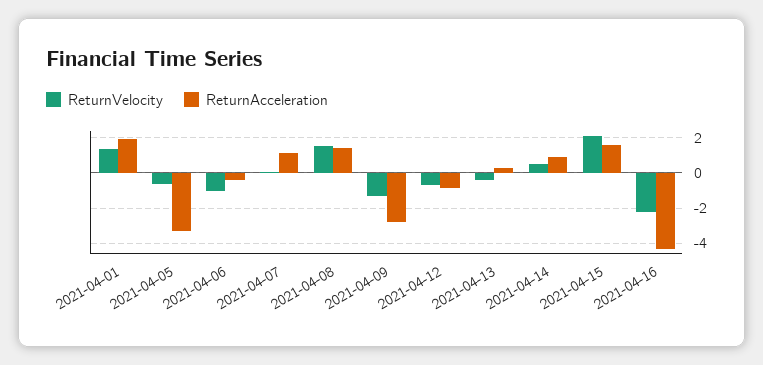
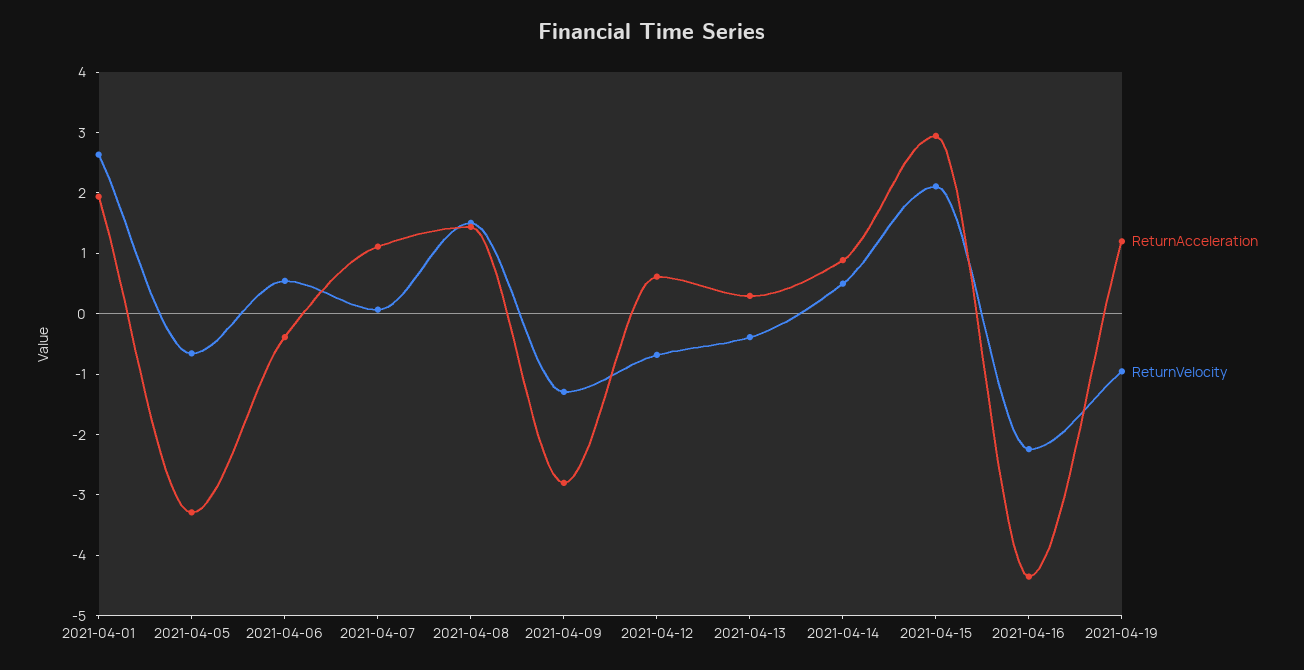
ReturnVelocity, 2021-04-01: 1.5 -> 2.6
ReturnVelocity, 2021-04-06: -1 -> 0.6
ReturnAcceleration, 2021-04-12: -1 -> 0.6
ReturnAcceleration, 2021-04-15: 1.5 -> 3
ReturnAcceleration, 2021-04-19: none -> 1.2
ReturnVelocity, 2021-04-19: none -> -1

